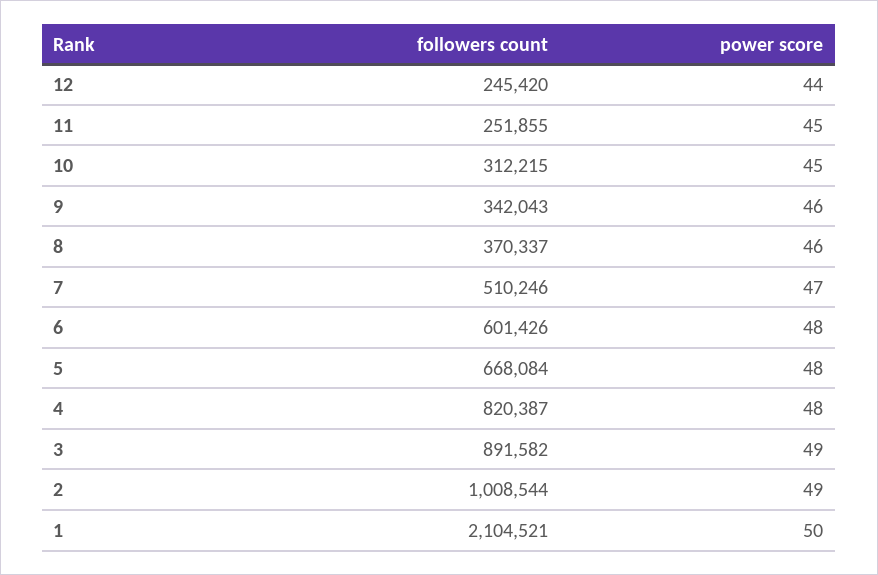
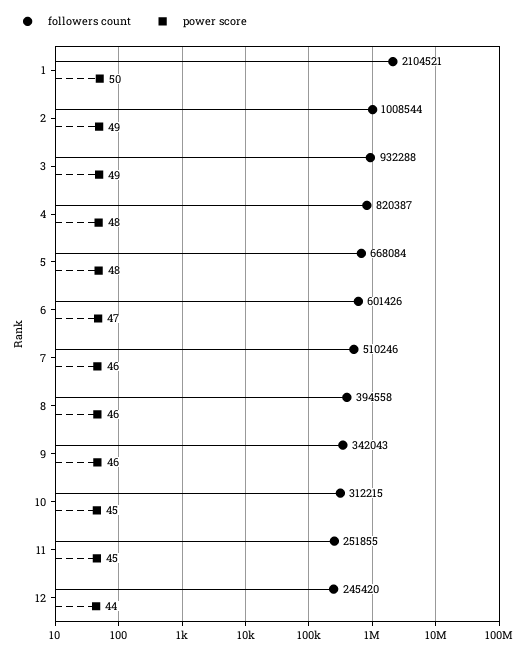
followers count, 8: 370337 -> 394558
power score, 7: 47 -> 46
power score, 6: 48 -> 47
followers count, 3: 891582 -> 932288

